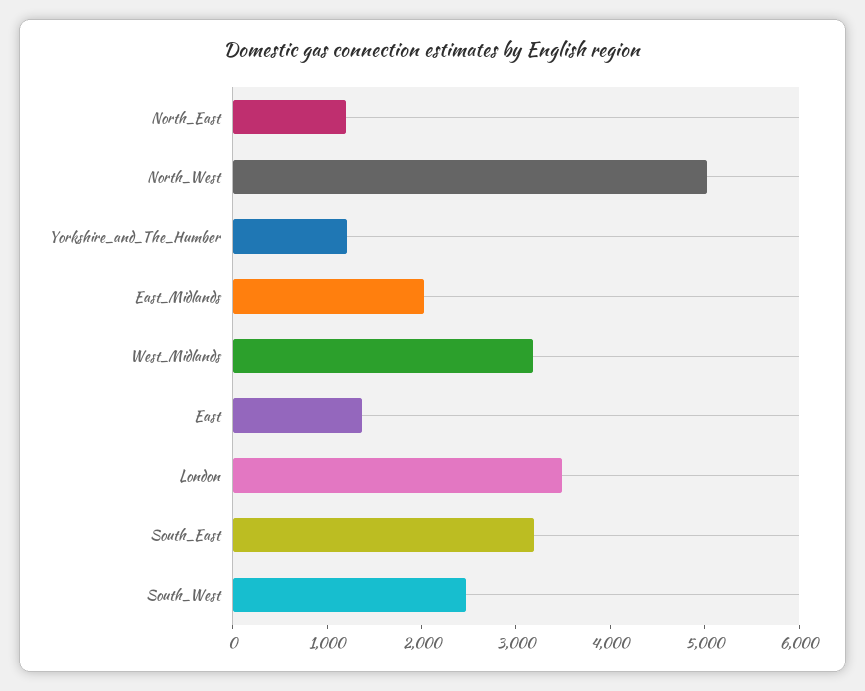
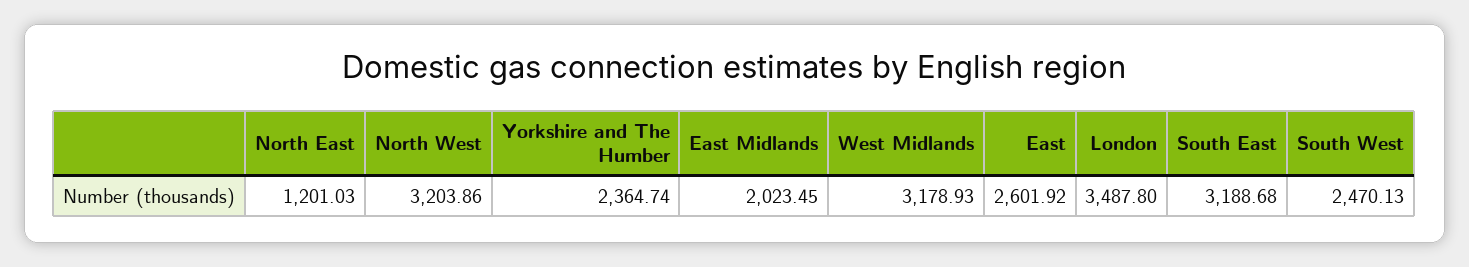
North_West: 5000 -> 3203.86
Yorkshire_and_The_Humber: 1200 -> 2364.74
East: 1400 -> 2601.92

